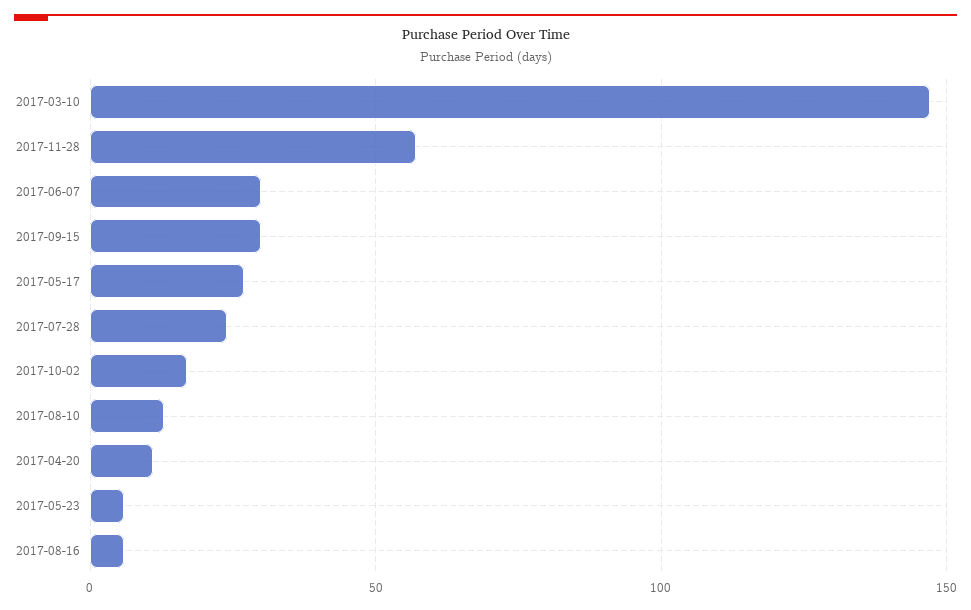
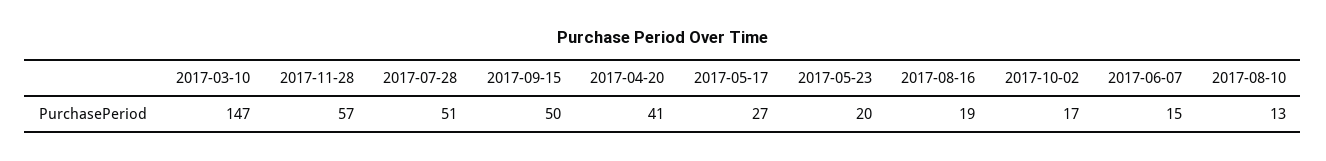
2017-06-07: 30 -> 15
2017-09-15: 30 -> 50
2017-07-28: 25 -> 51
2017-04-20: 10 -> 41
2017-05-23: 5 -> 20
2017-08-16: 5 -> 19

